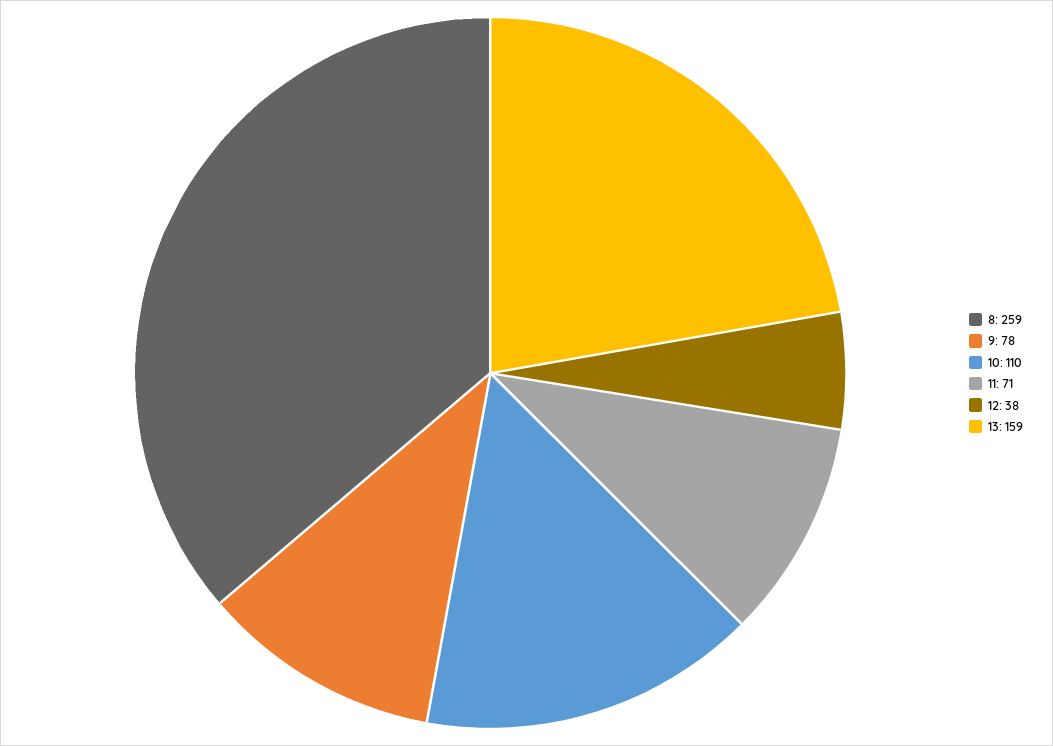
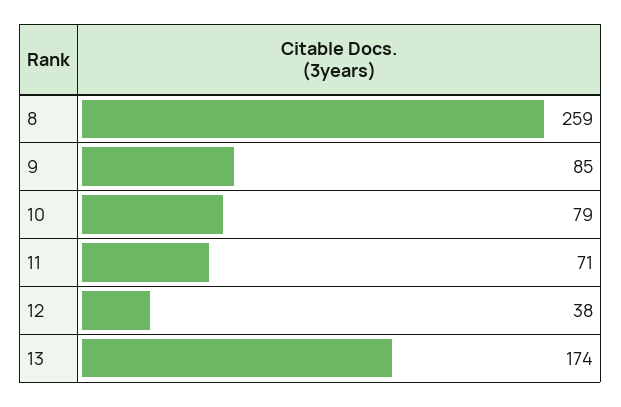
9: 78 -> 85
10: 110 -> 79
13: 159 -> 174

